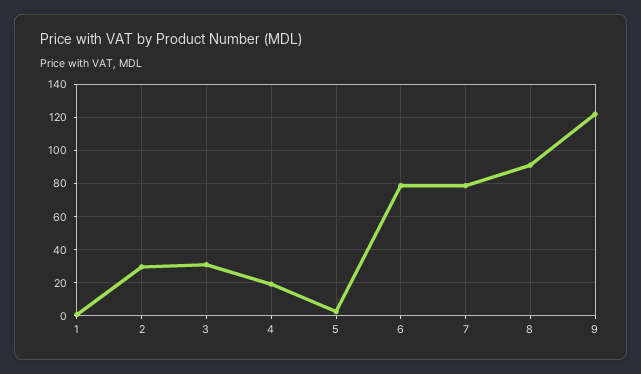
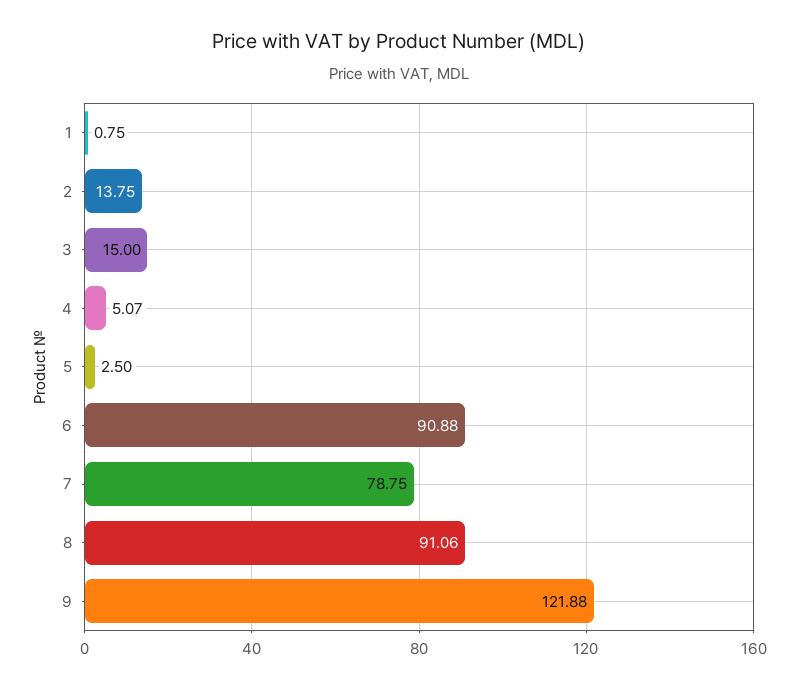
2: 30 -> 13.75
3: 30 -> 15
4: 20 -> 5.07
6: 80 -> 90.88

